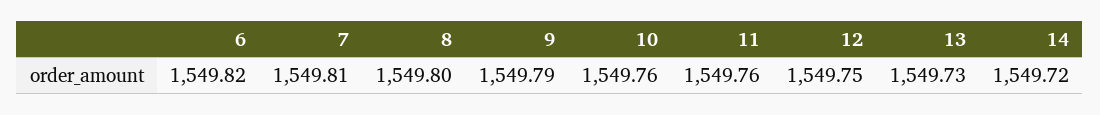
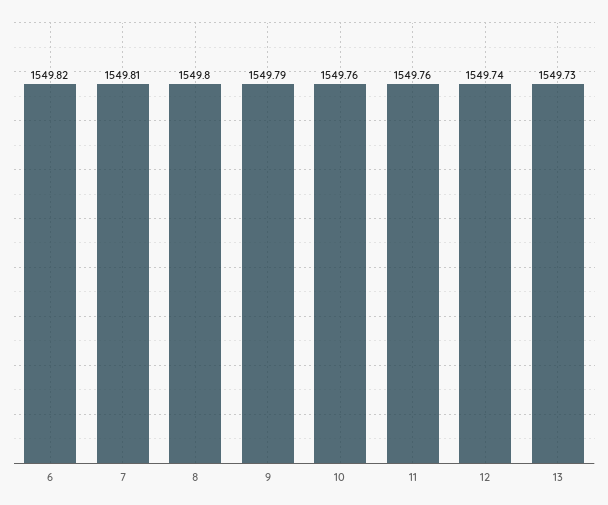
12: 1549.75 -> 1549.74
14: 1549.72 -> none

